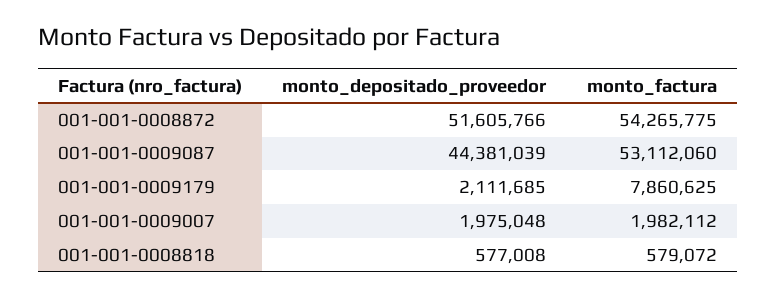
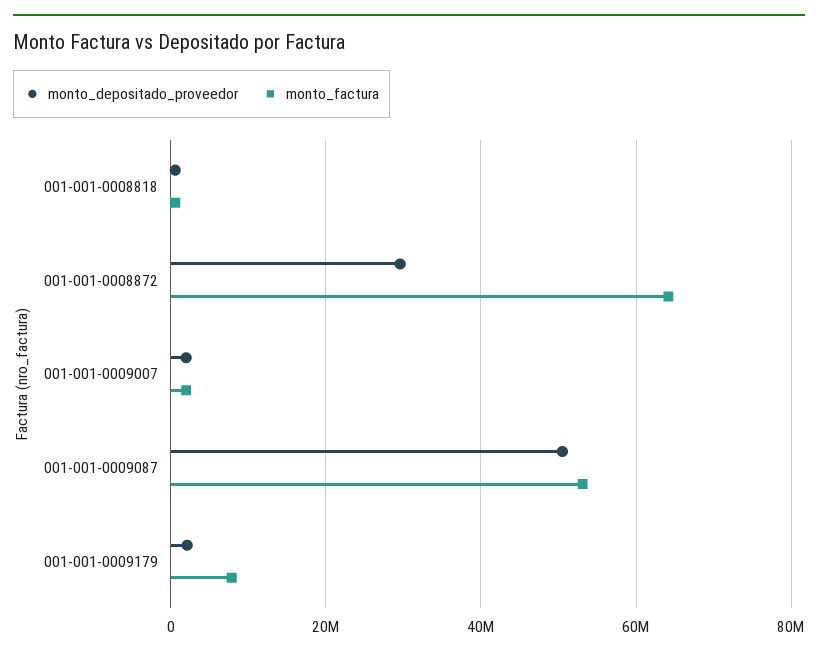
monto_depositado_proveedor, 001-001-0008872: 51605766 -> 30000000
monto_factura, 001-001-0008872: 54265775 -> 64000000
monto_depositado_proveedor, 001-001-0009087: 44381039 -> 50000000

